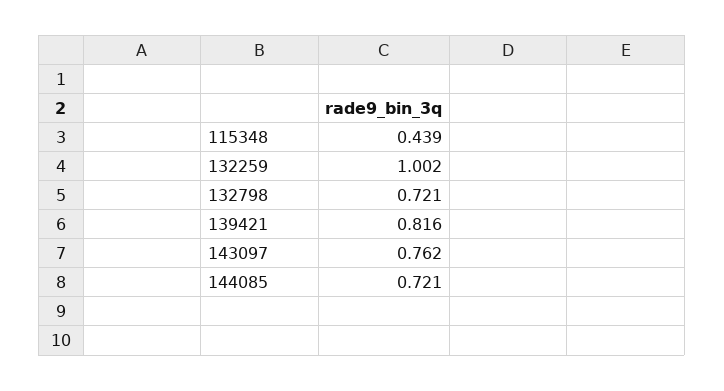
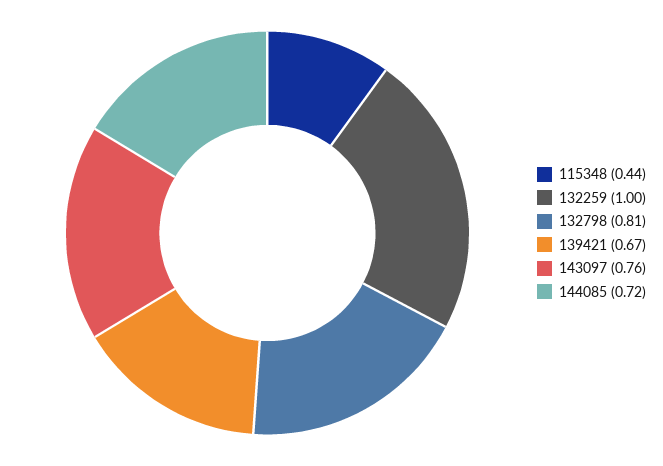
132798: 0.721 -> 0.81
139421: 0.816 -> 0.67

